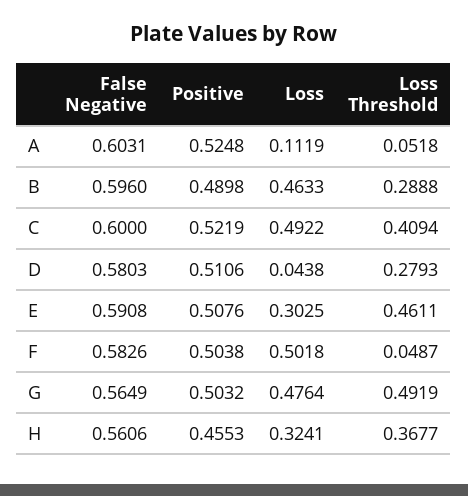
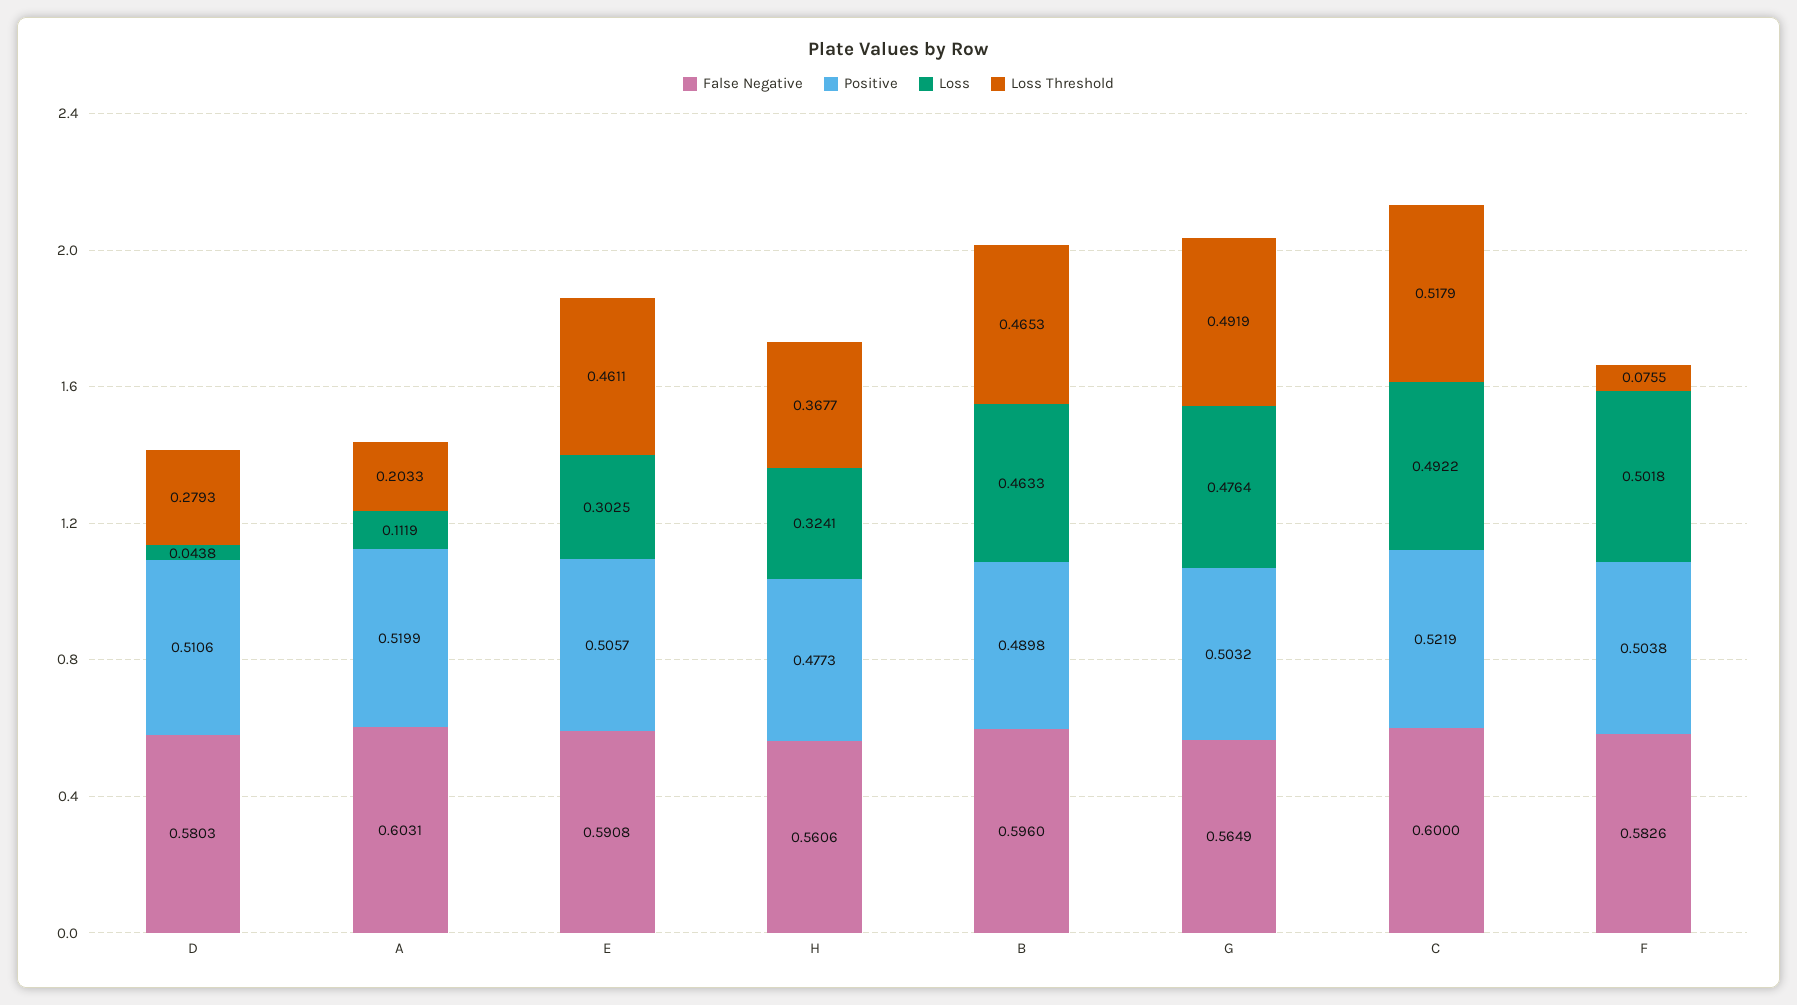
Positive, A: 0.5248 -> 0.5199
Loss Threshold, A: 0.0518 -> 0.2033
Loss Threshold, B: 0.2888 -> 0.4653
Loss Threshold, C: 0.4094 -> 0.5179
Positive, E: 0.5076 -> 0.5057
Loss Threshold, F: 0.0487 -> 0.0755
Positive, H: 0.4553 -> 0.4773

